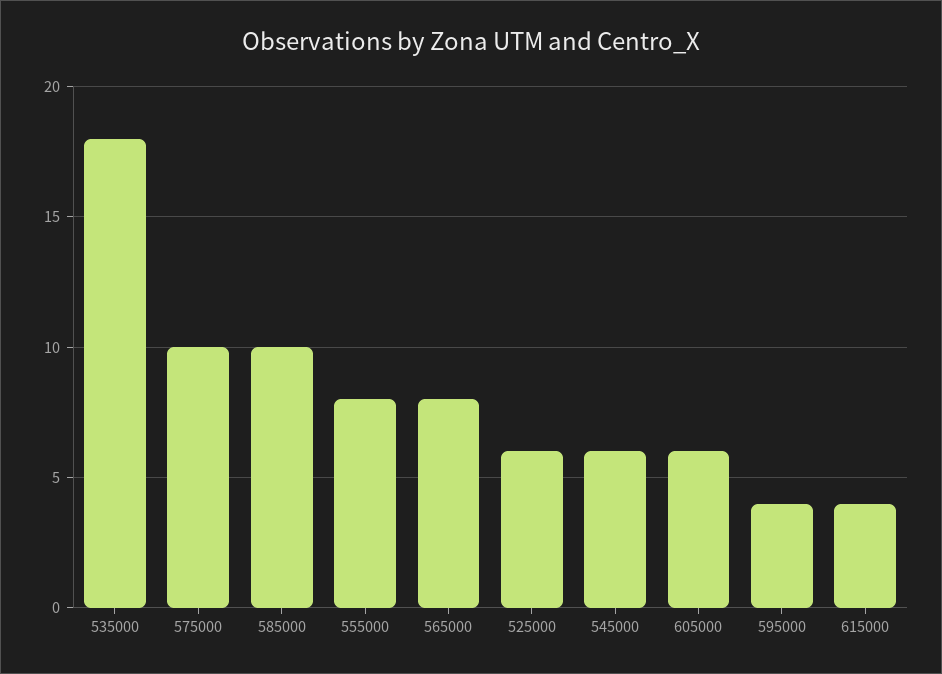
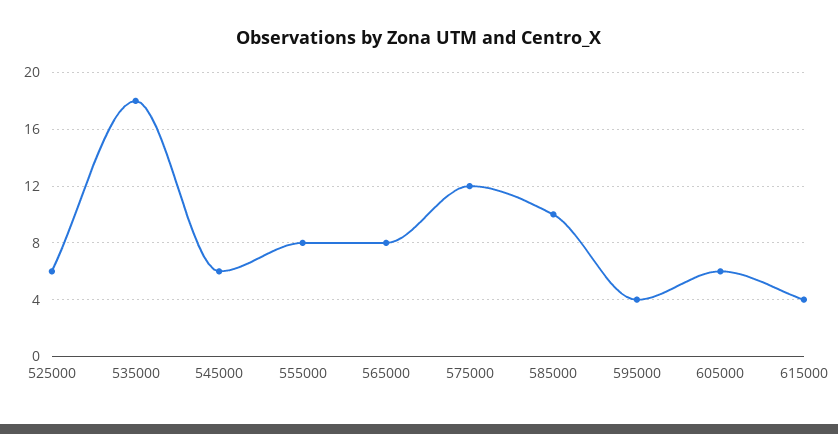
575000: 10 -> 12

